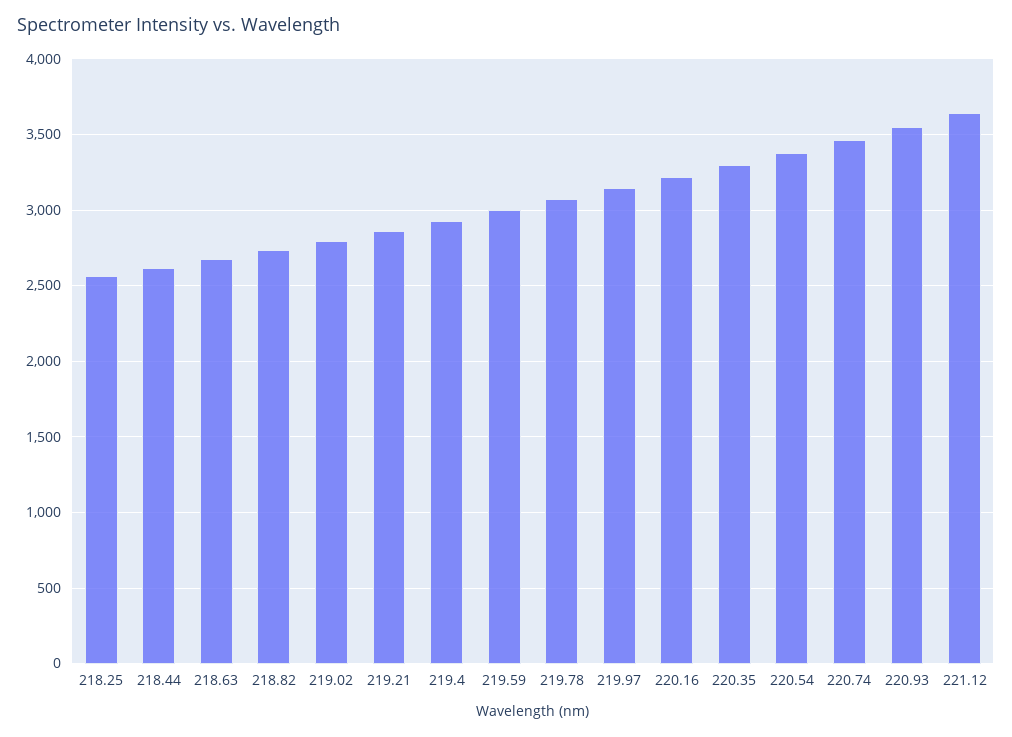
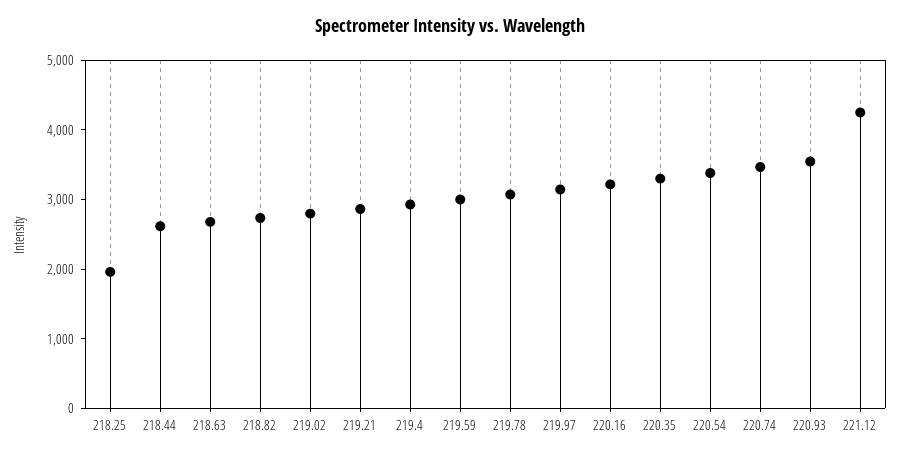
218.25: 2550 -> 2000
221.12: 3650 -> 4200

